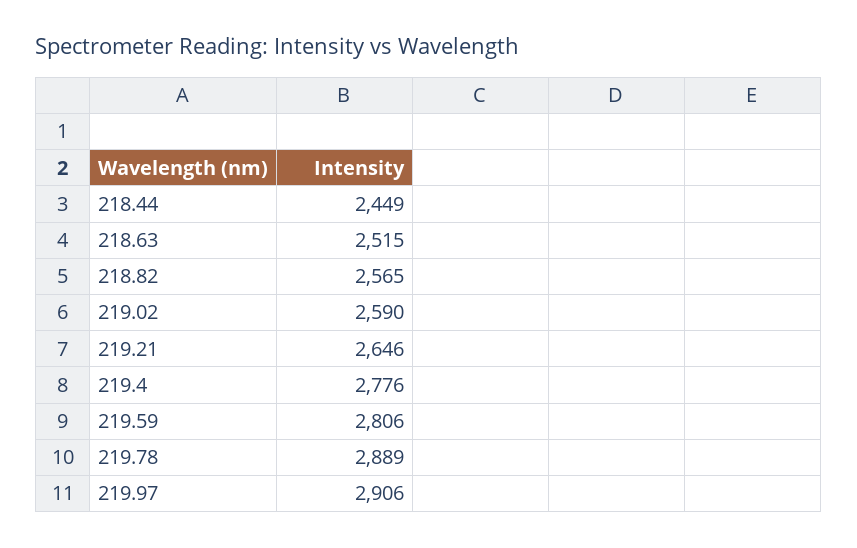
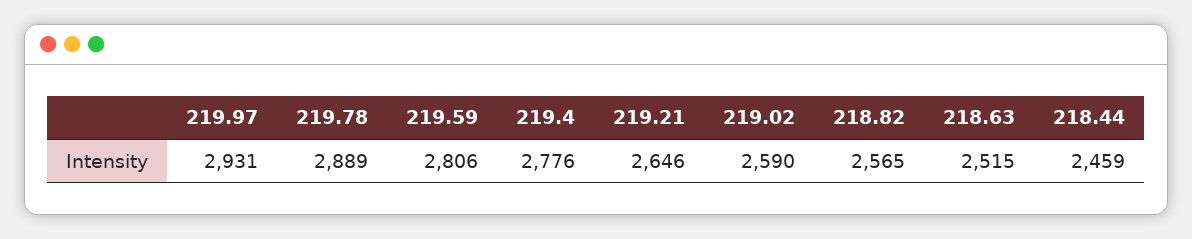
218.44: 2449 -> 2459
219.97: 2906 -> 2931

